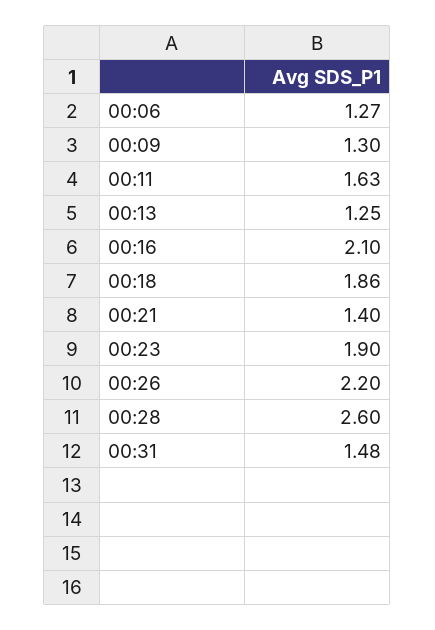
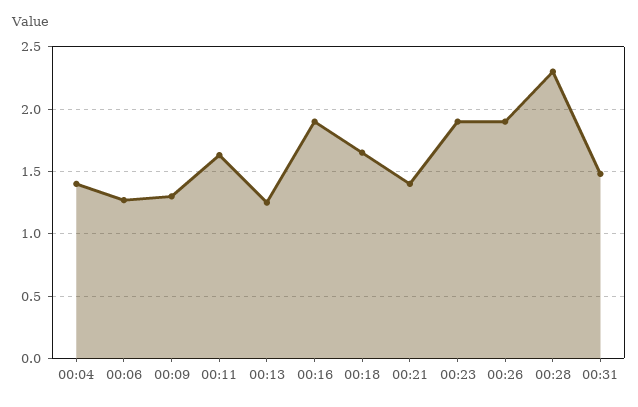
00:16: 2.1 -> 1.9
00:18: 1.86 -> 1.65
00:26: 2.2 -> 1.9
00:28: 2.6 -> 2.3
00:04: none -> 1.4

